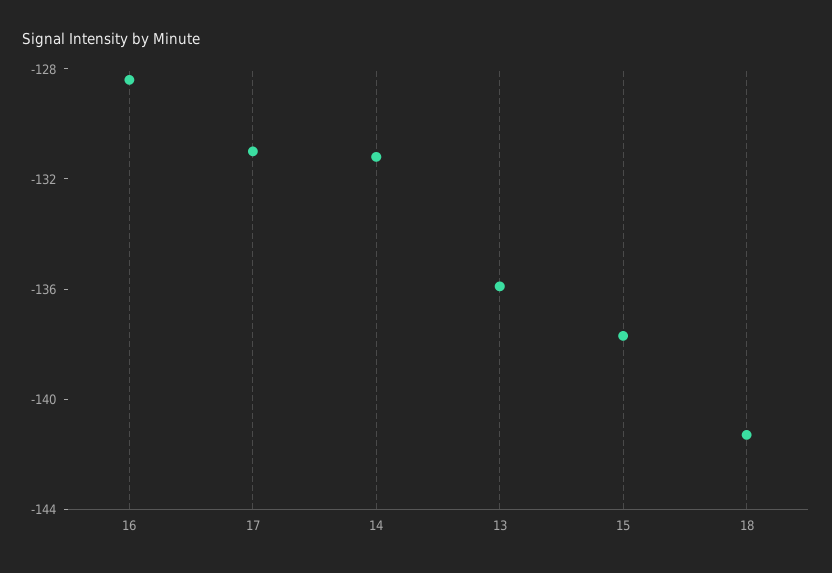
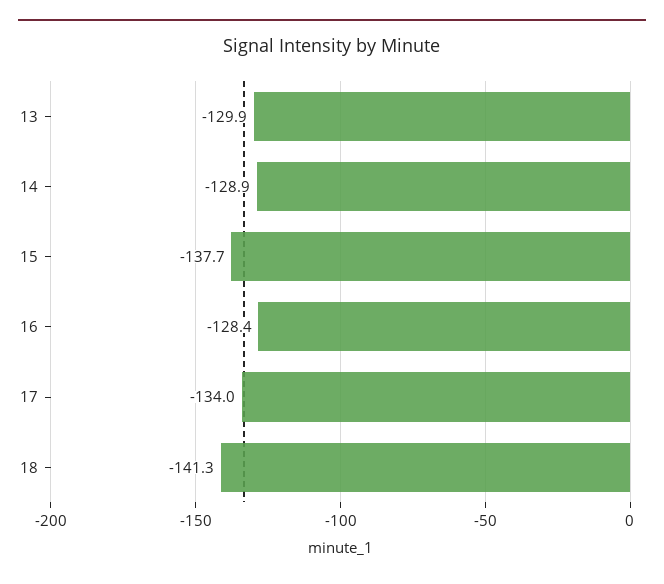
17: -131 -> -134
14: -131 -> -128.9
13: -136 -> -129.9

